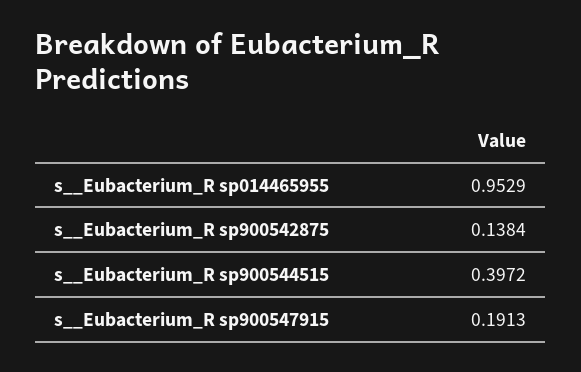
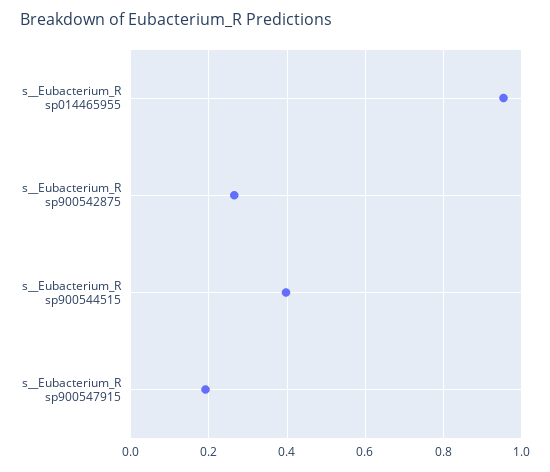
s__Eubacterium_R sp900542875: 0.1384 -> 0.26

